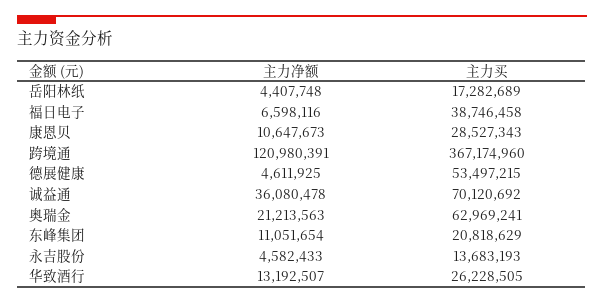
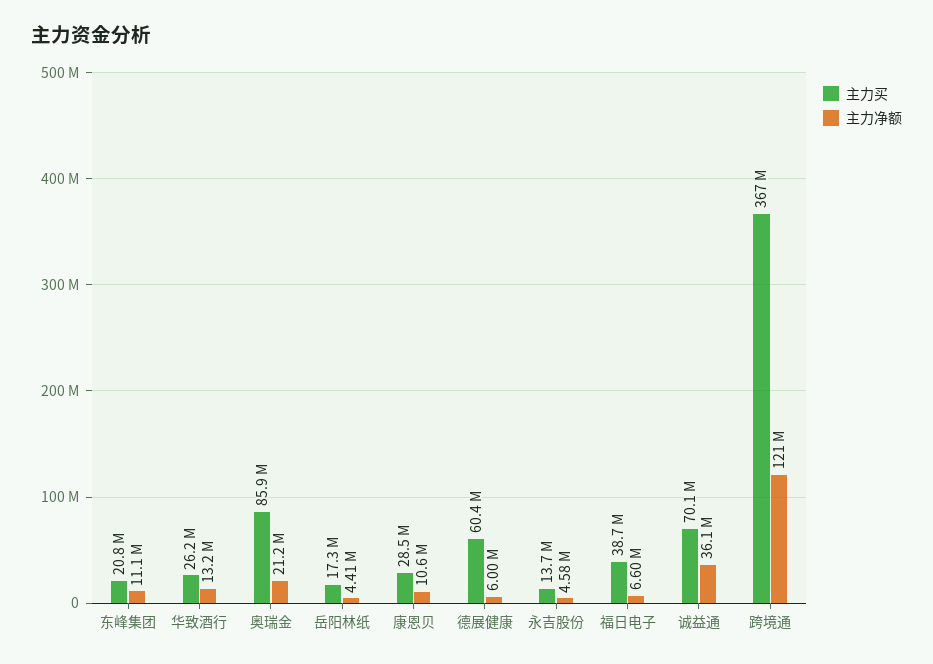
主力净额, 德展健康: 4611925 -> 6000000
主力买, 德展健康: 53497215 -> 60400000
主力买, 奥瑞金: 62969241 -> 85900000

